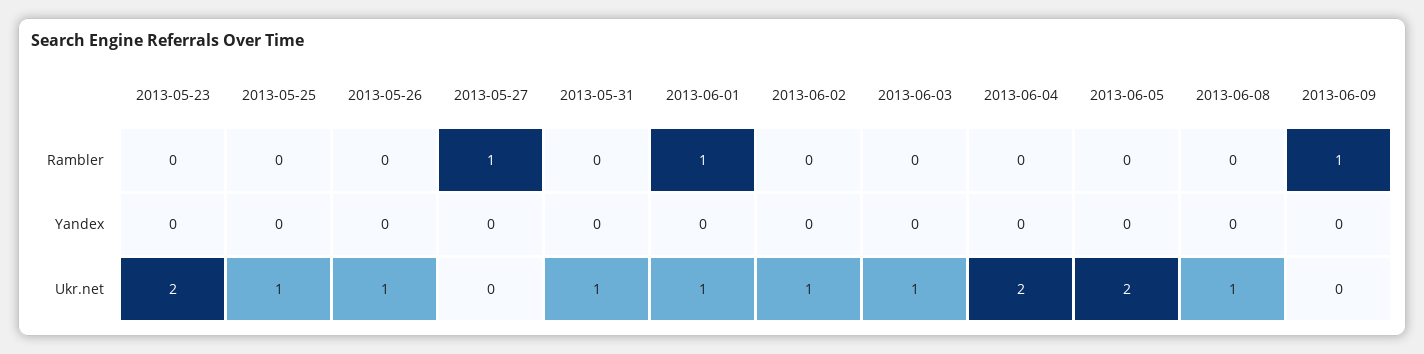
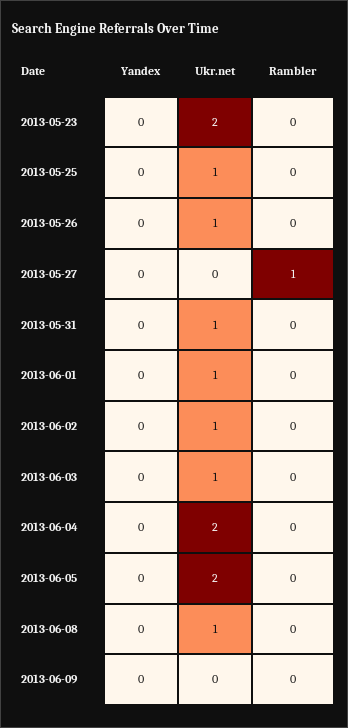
2013-06-01, Rambler: 1 -> 0
2013-06-09, Rambler: 1 -> 0

